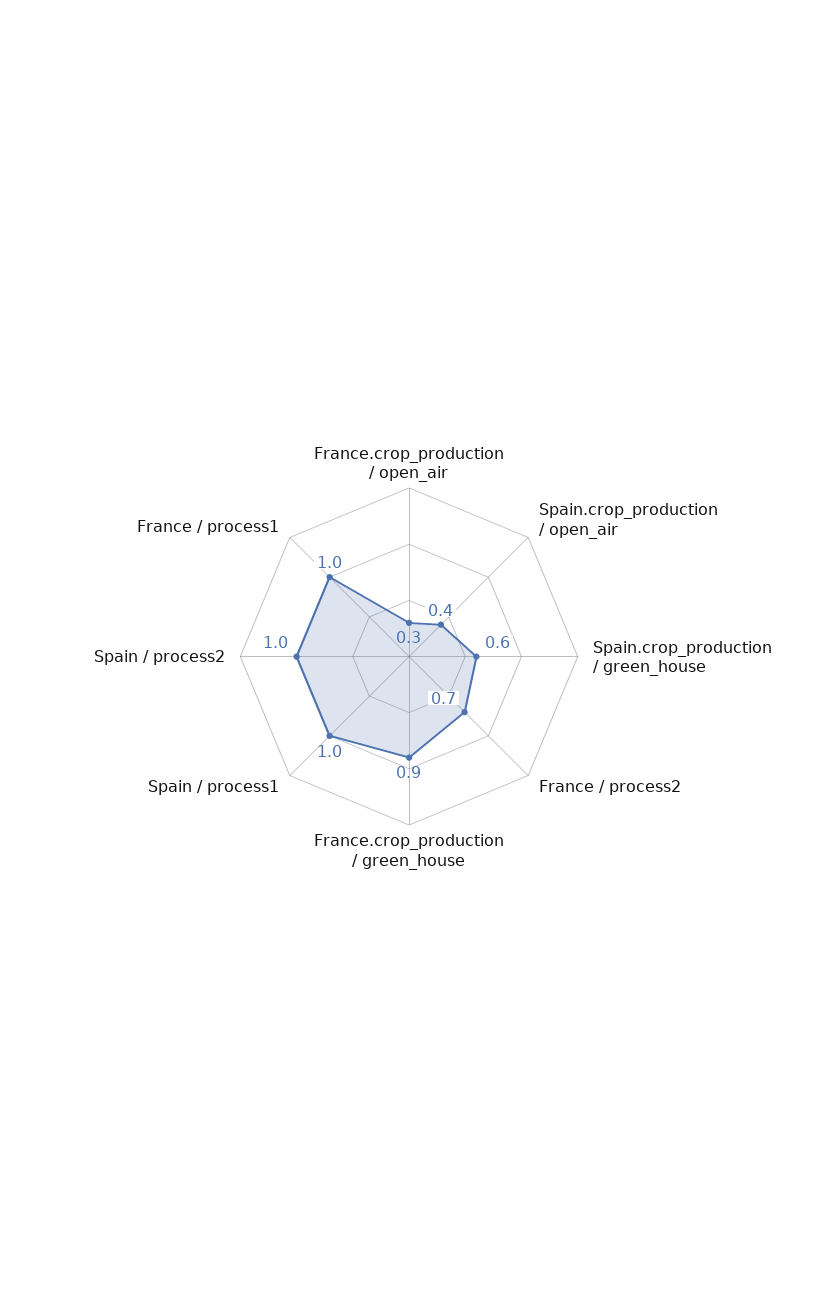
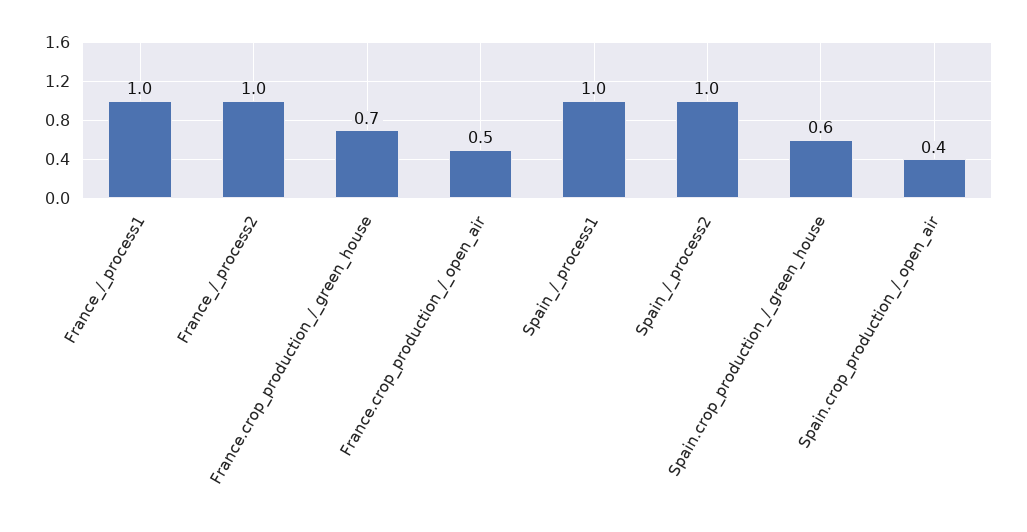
France.crop_production / open_air: 0.3 -> 0.5
France / process2: 0.7 -> 1
France.crop_production / green_house: 0.9 -> 0.7

